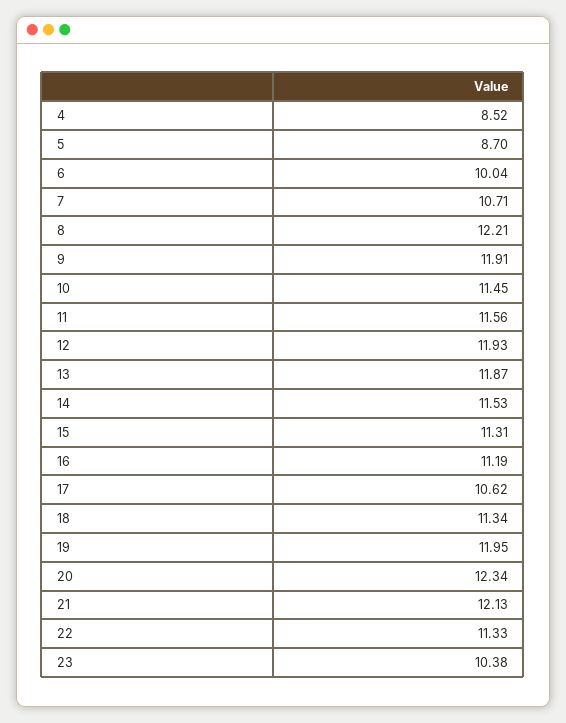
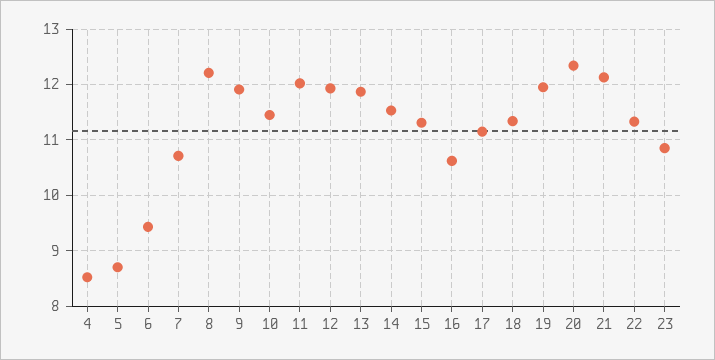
6: 10.04 -> 9.4
11: 11.56 -> 12
16: 11.19 -> 10.6
17: 10.62 -> 11.2
23: 10.38 -> 10.8

